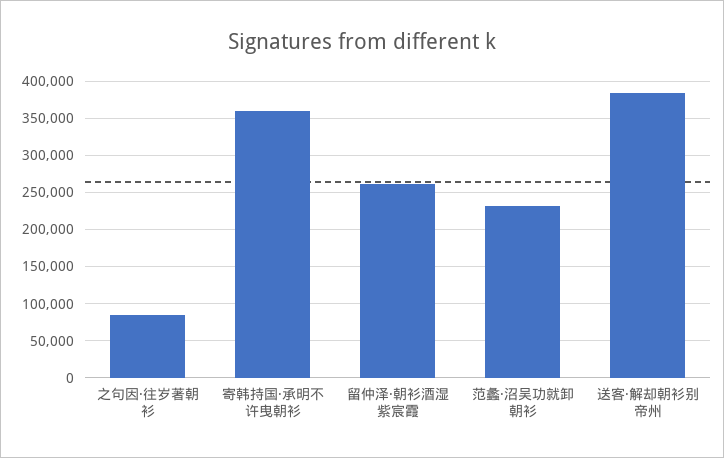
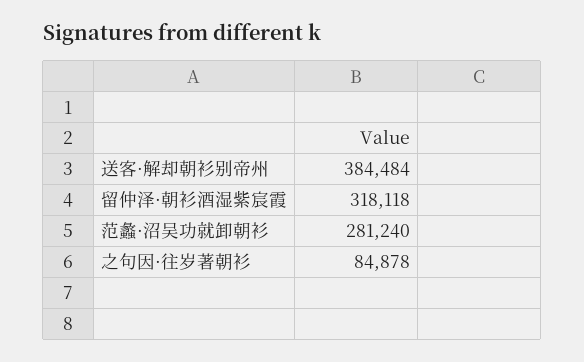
寄韩持国·承明不许曳朝衫: 360000 -> none
留仲泽·朝衫酒湿紫宸霞: 260000 -> 318118
范蠡·沼吴功就卸朝衫: 230000 -> 281240

